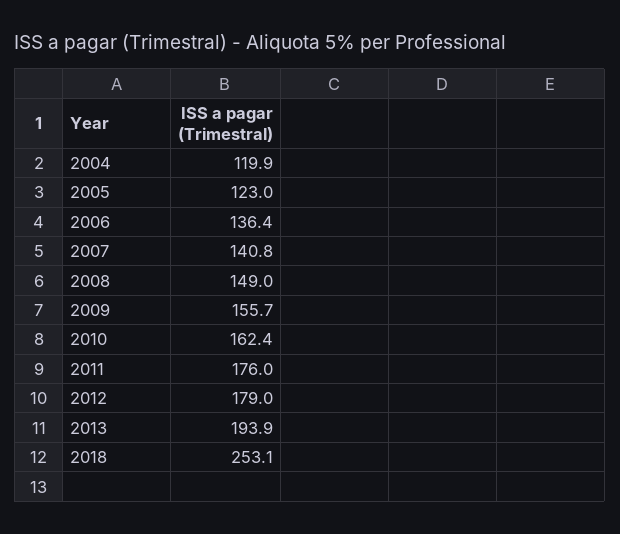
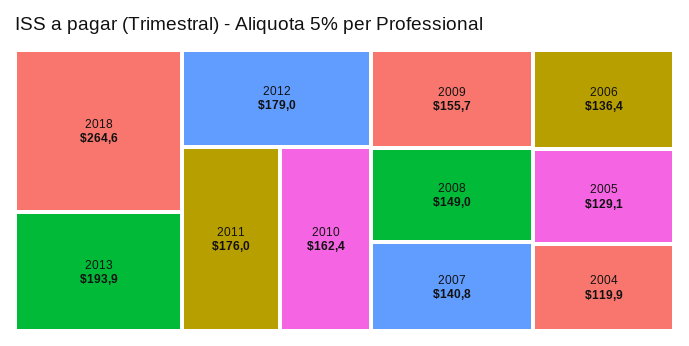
2005: 123 -> 129.1
2018: 253.1 -> 264.6

